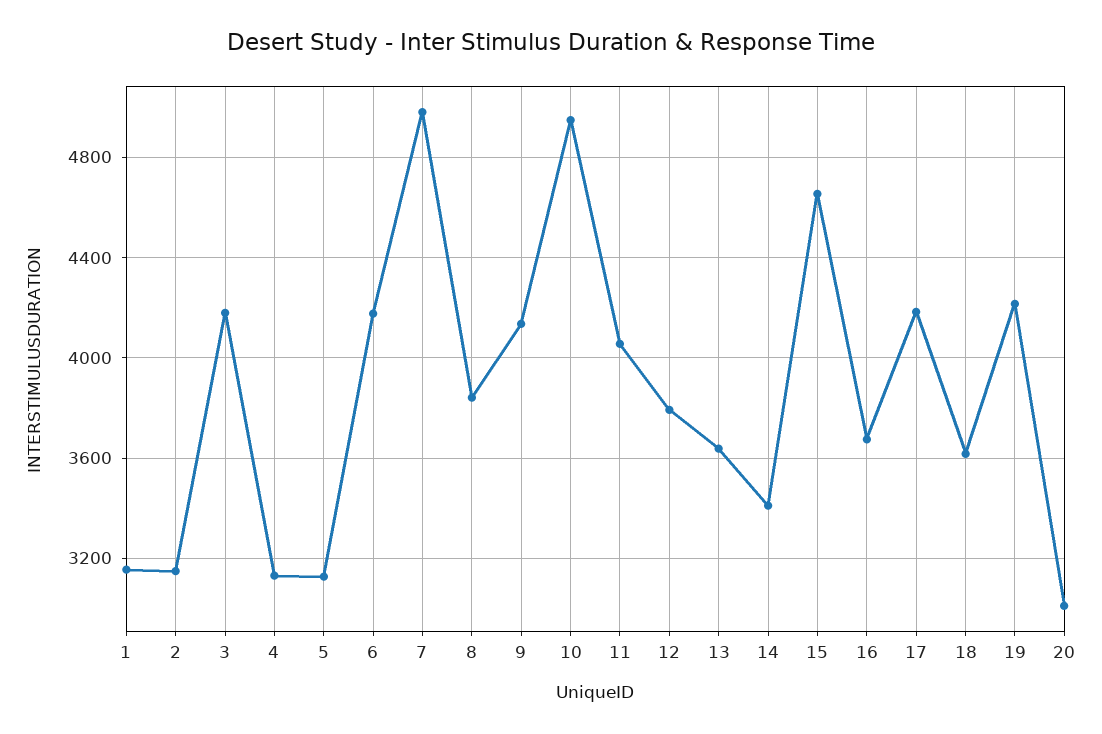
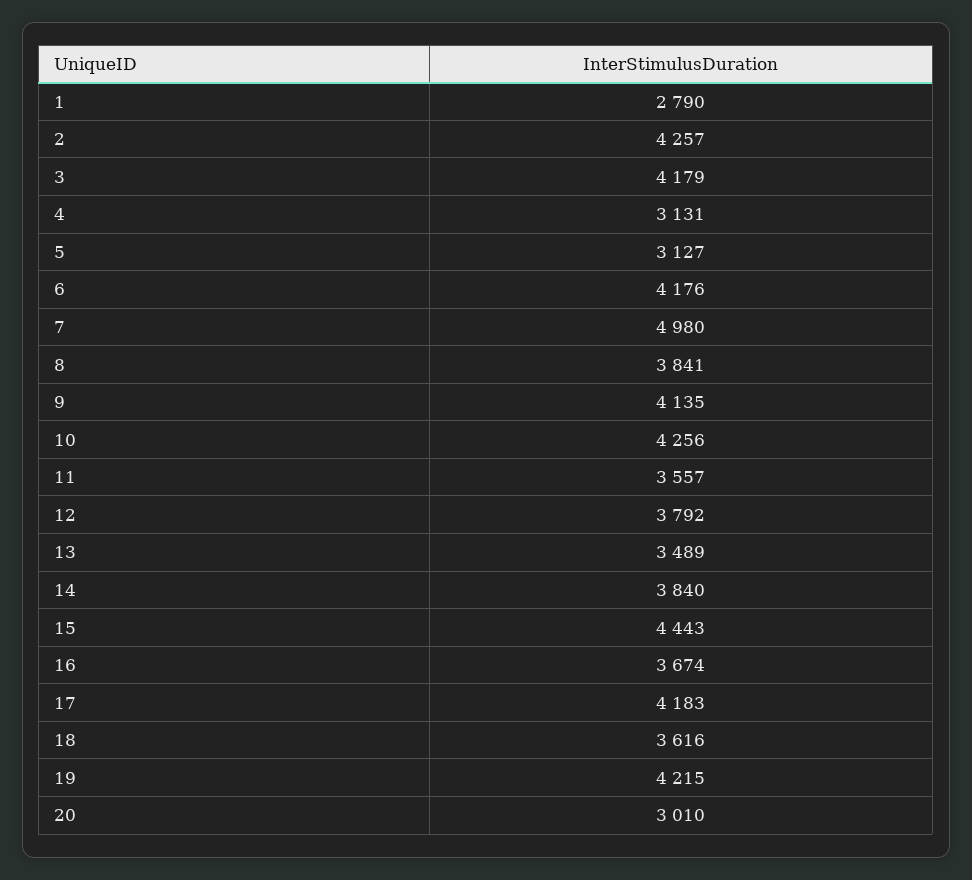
1: 3150 -> 2790
2: 3150 -> 4257
10: 4950 -> 4256
11: 4050 -> 3557
13: 3650 -> 3489
14: 3400 -> 3840
15: 4650 -> 4443

